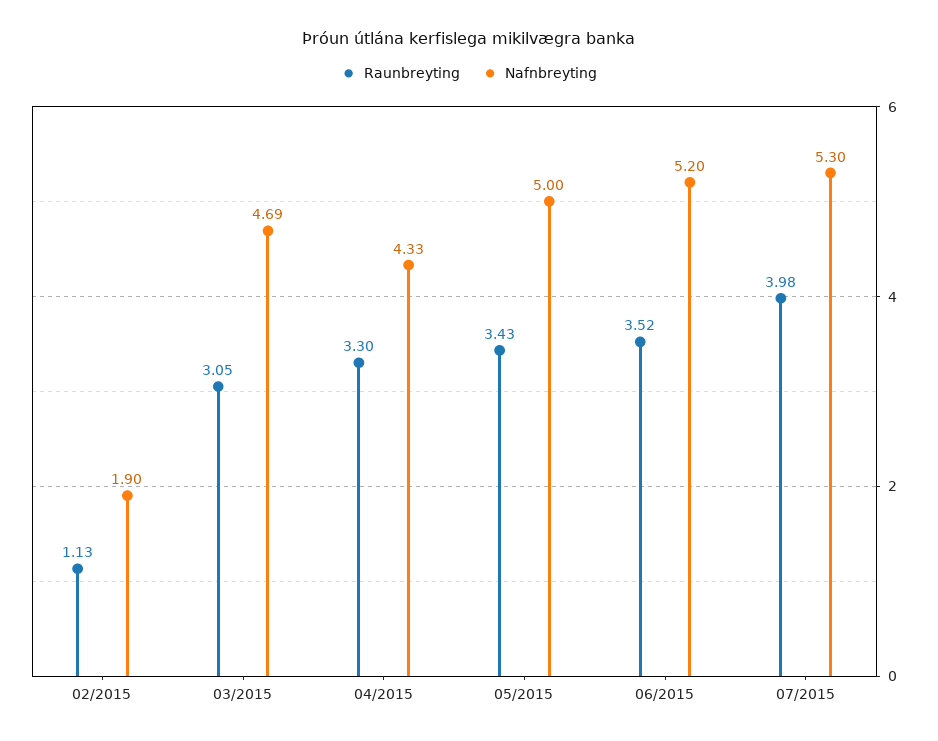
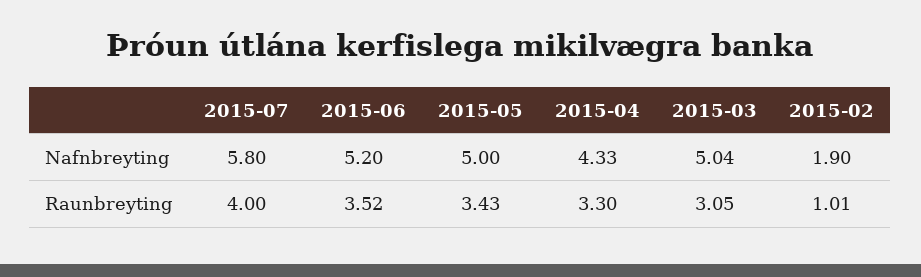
Raunbreyting, 02/2015: 1.13 -> 1.01
Nafnbreyting, 03/2015: 4.69 -> 5.04
Raunbreyting, 07/2015: 3.98 -> 4
Nafnbreyting, 07/2015: 5.3 -> 5.8

